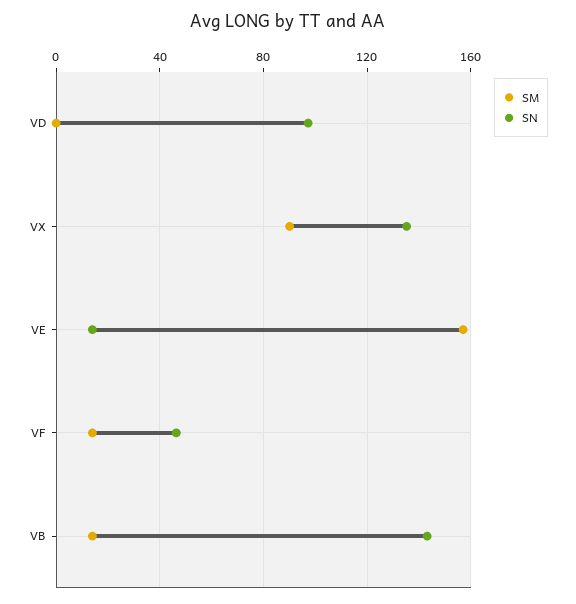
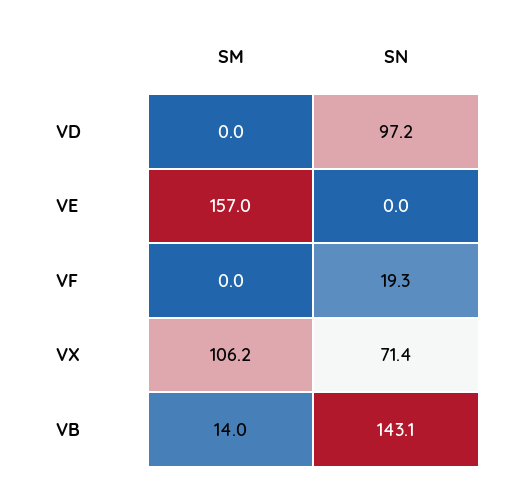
SM, VX: 90 -> 106.2
SN, VX: 135 -> 71.4
SN, VE: 15 -> 0
SM, VF: 15 -> 0
SN, VF: 45 -> 19.3

